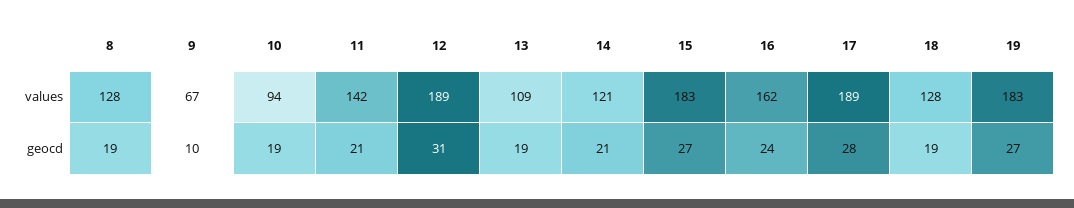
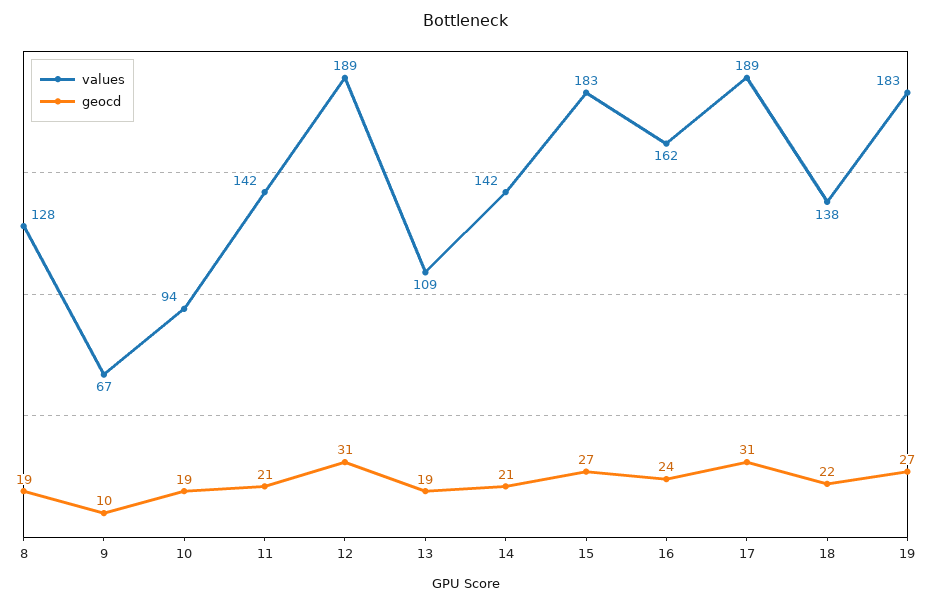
values, 14: 121 -> 142
values, 18: 128 -> 138
geocd, 17: 28 -> 31
geocd, 18: 19 -> 22

